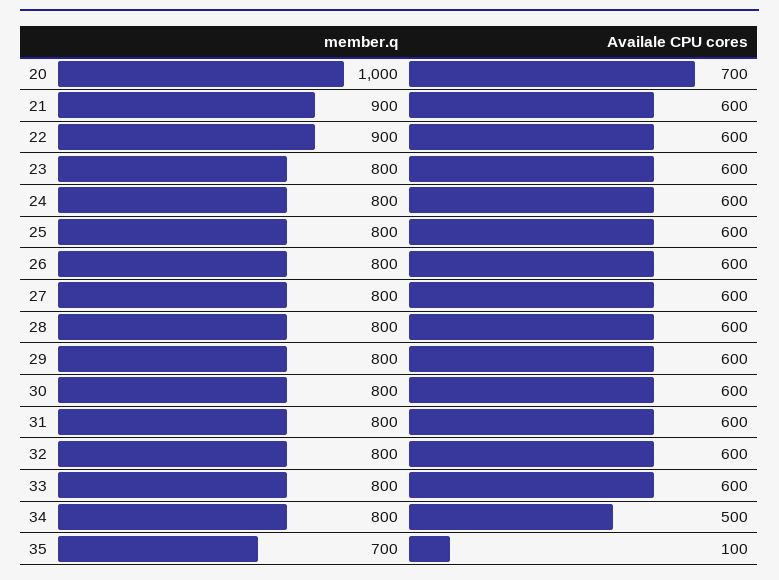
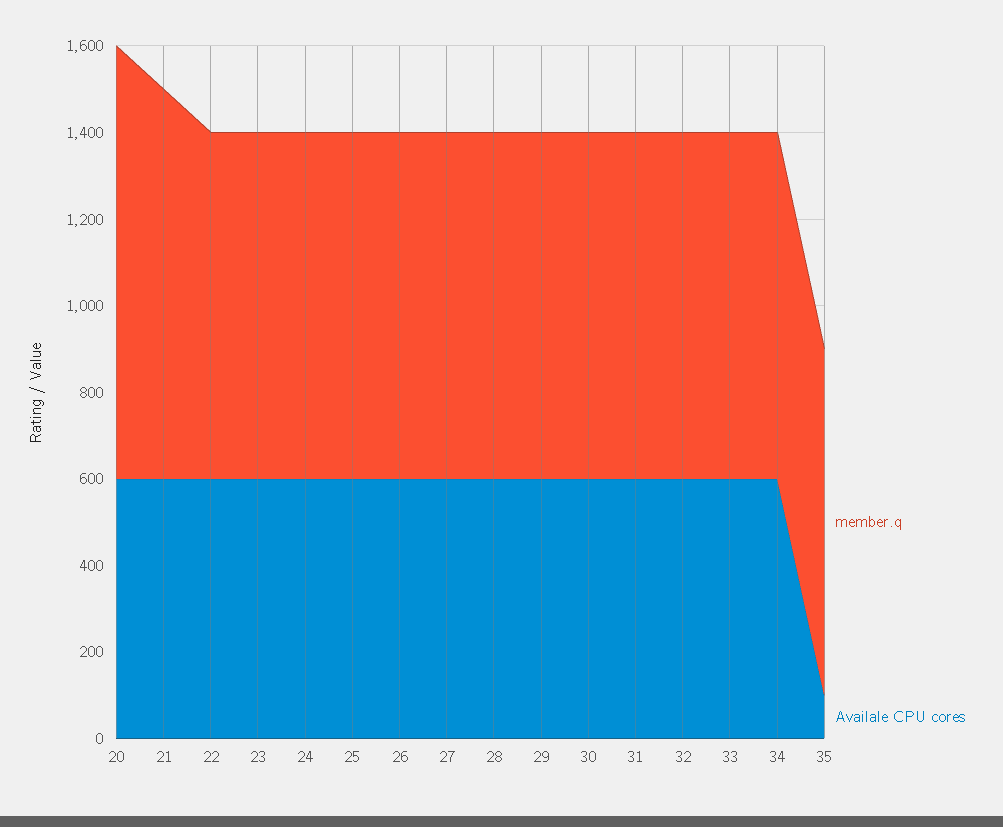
Availale CPU cores, 20: 700 -> 600
member.q, 22: 900 -> 800
Availale CPU cores, 34: 500 -> 600
member.q, 35: 700 -> 800

